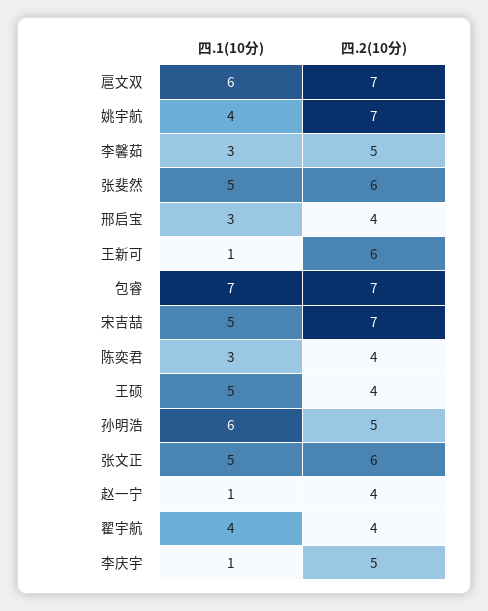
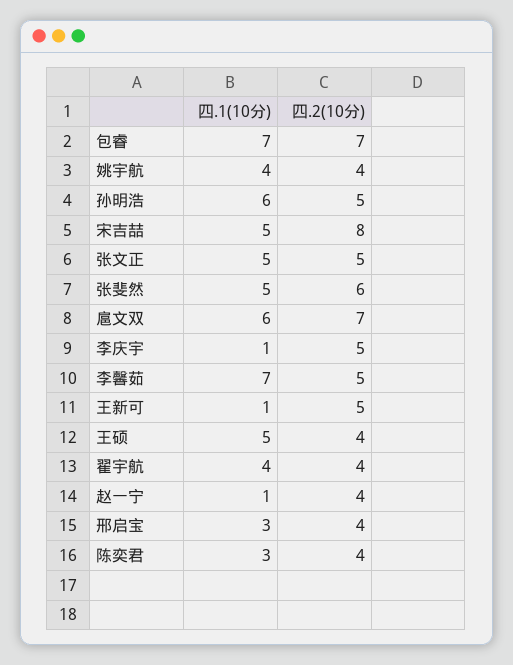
四.2(10分), 姚宇航: 7 -> 4
四.1(10分), 李馨茹: 3 -> 7
四.2(10分), 王新可: 6 -> 5
四.2(10分), 宋吉喆: 7 -> 8
四.2(10分), 张文正: 6 -> 5

